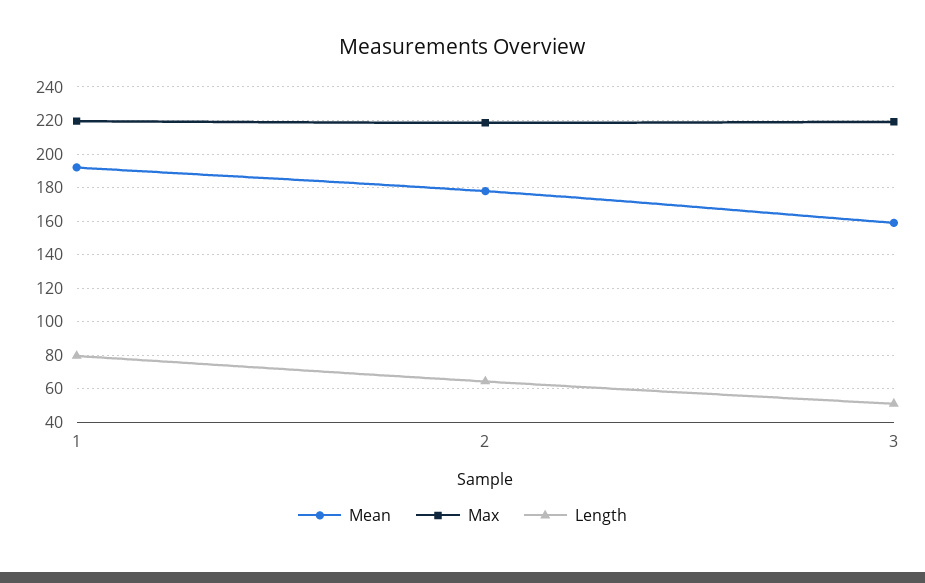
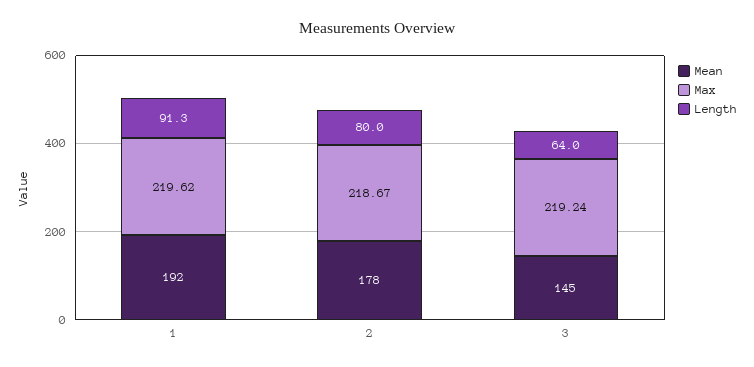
Length, 1: 80 -> 91.3
Length, 2: 65 -> 80
Mean, 3: 160 -> 145
Length, 3: 50 -> 64

